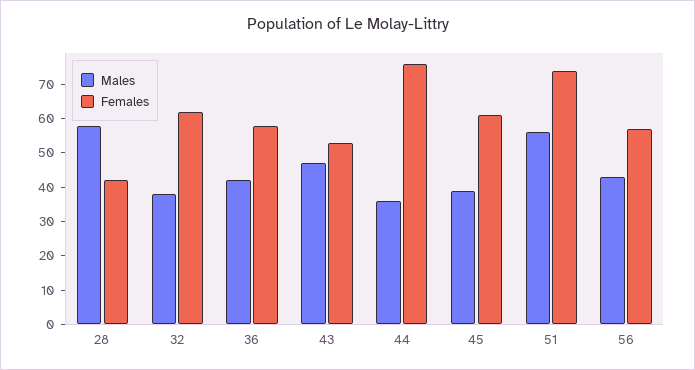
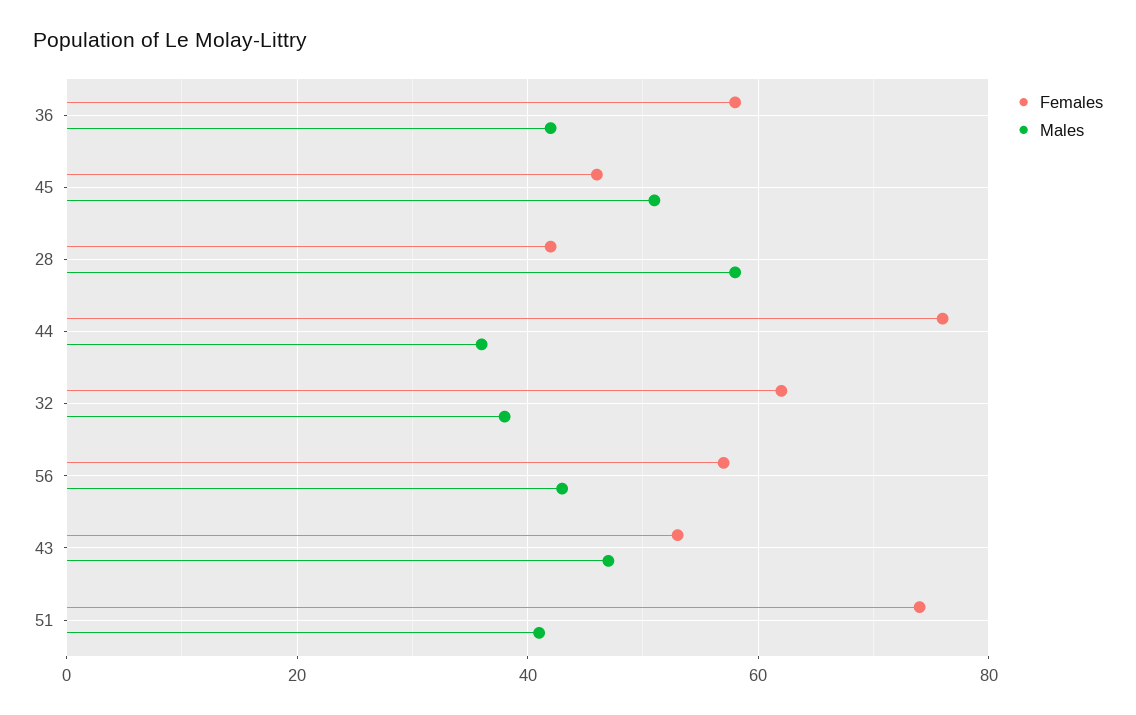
Males, 45: 40 -> 50
Females, 45: 60 -> 45
Males, 51: 55 -> 40

